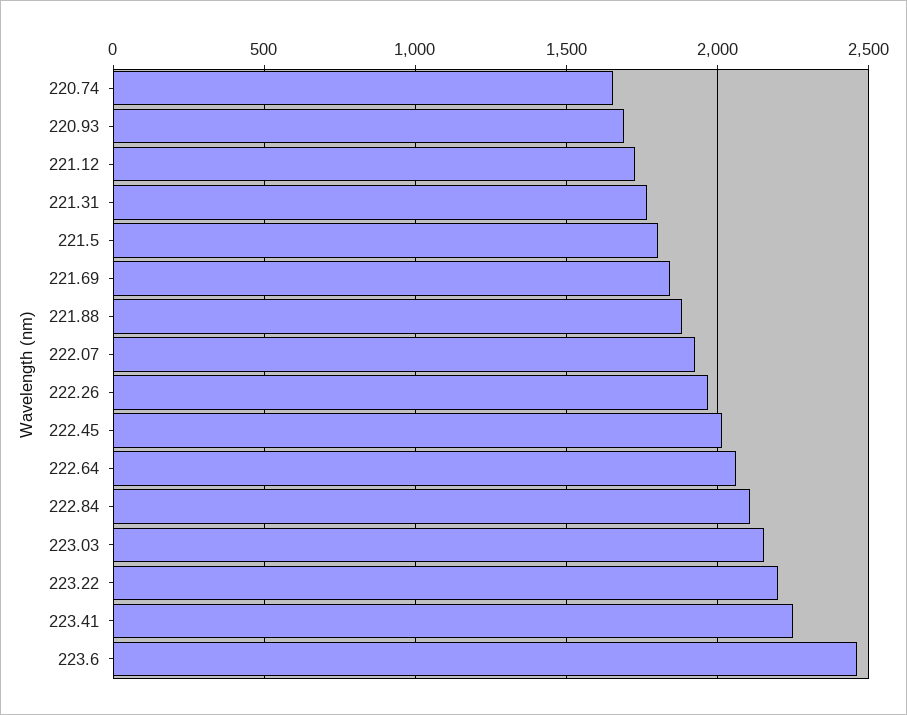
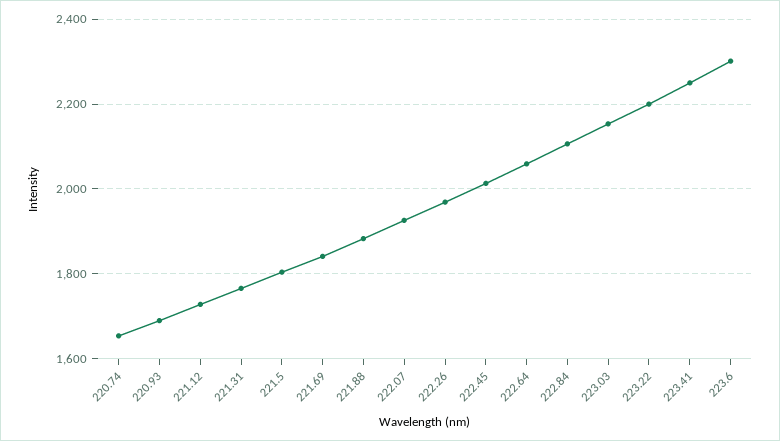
223.6: 2450 -> 2300

